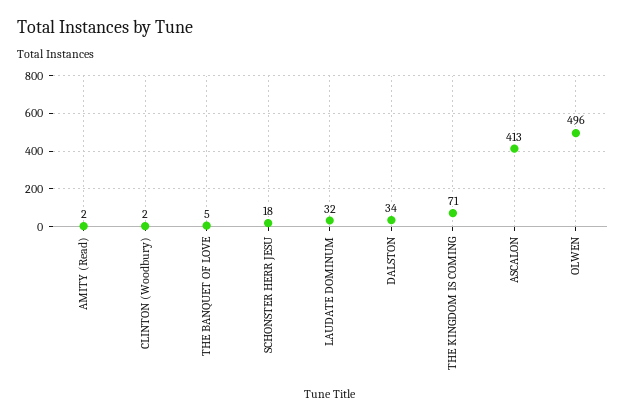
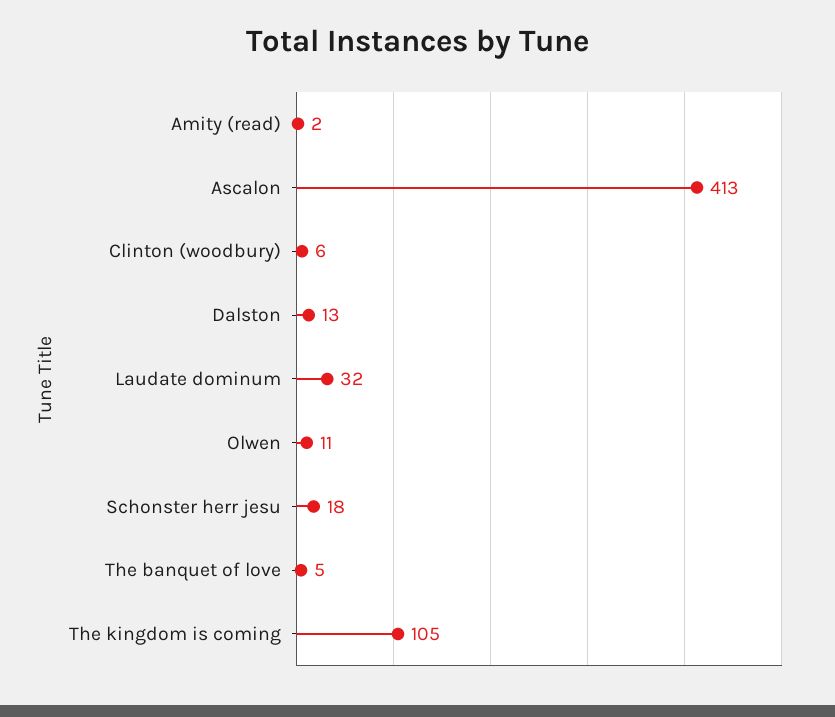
CLINTON (Woodbury): 2 -> 6
DALSTON: 34 -> 13
THE KINGDOM IS COMING: 71 -> 105
OLWEN: 496 -> 11

